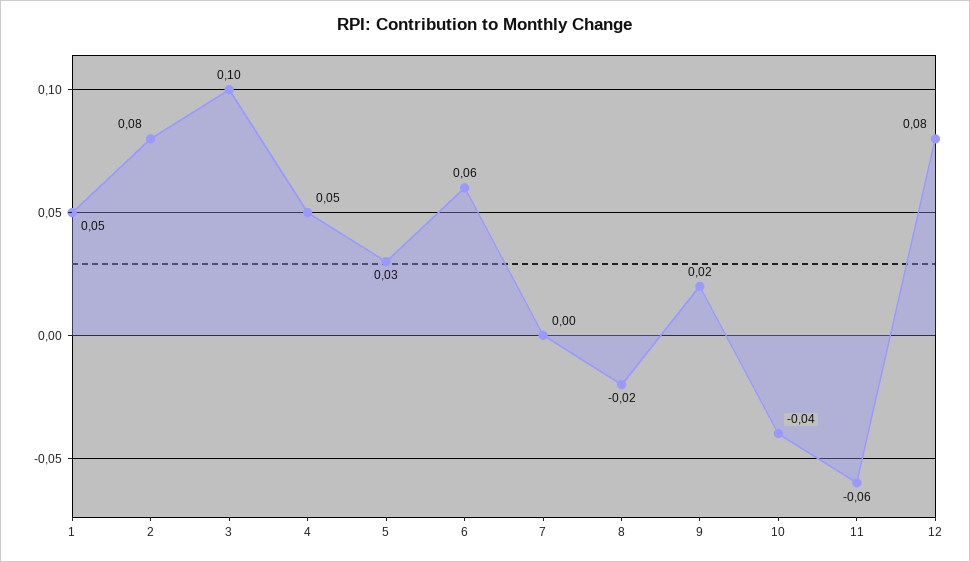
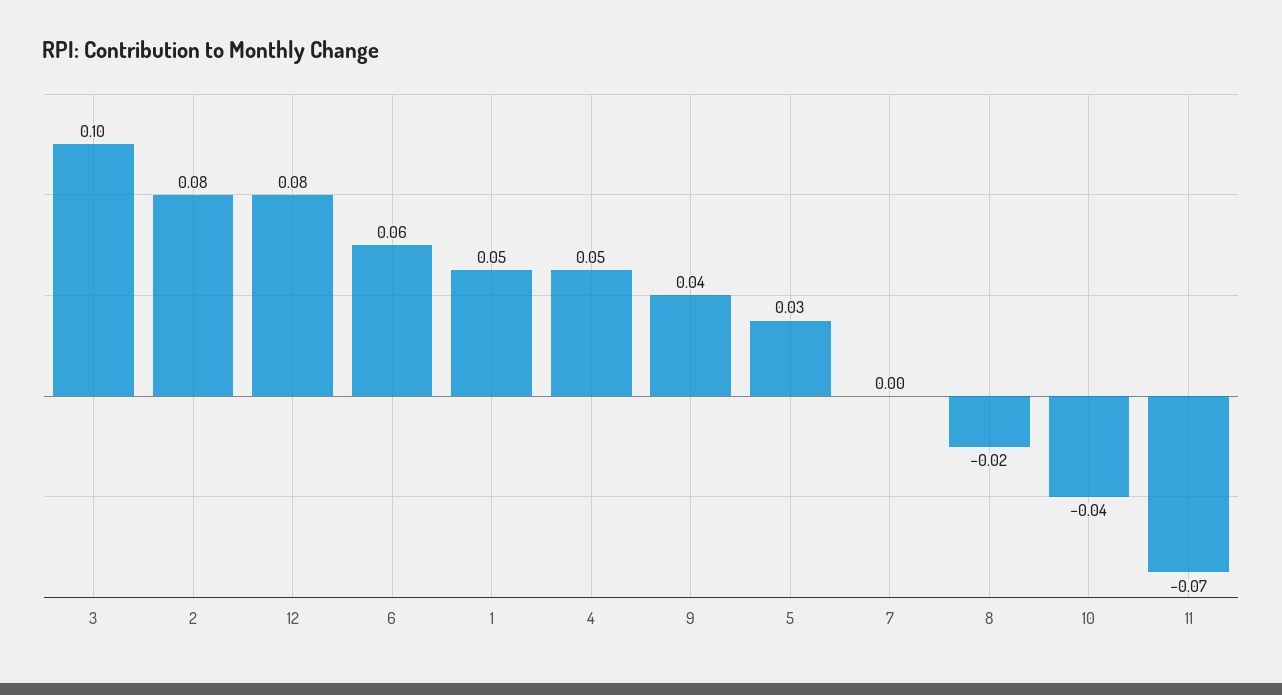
9: 0.02 -> 0.04
11: -0.06 -> -0.07

